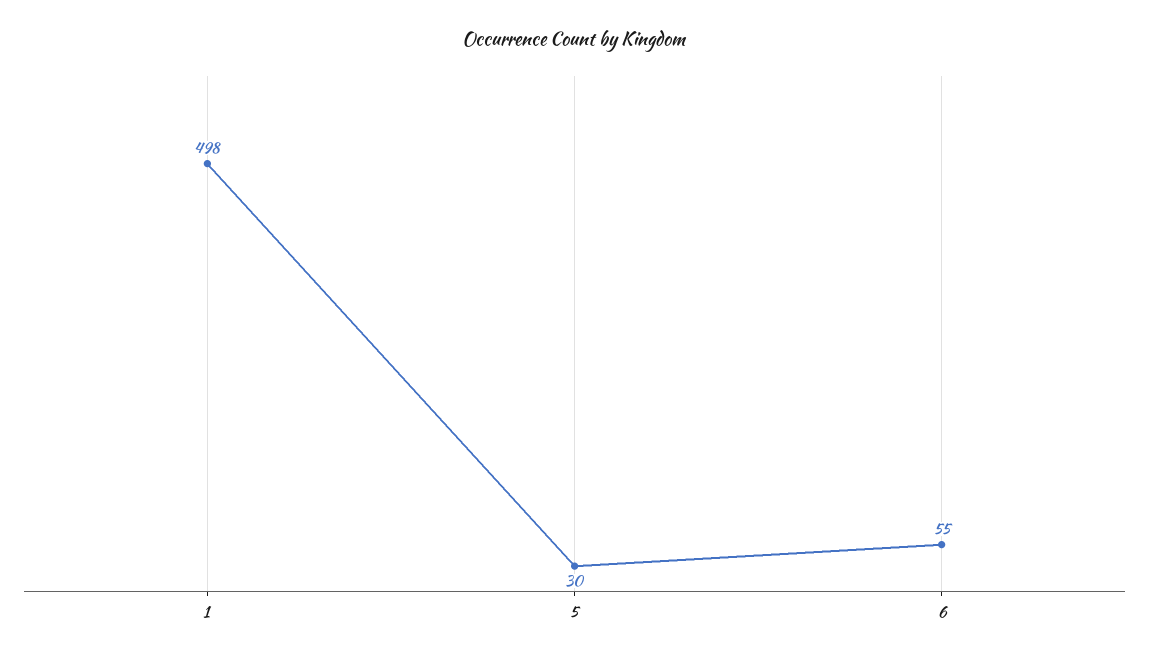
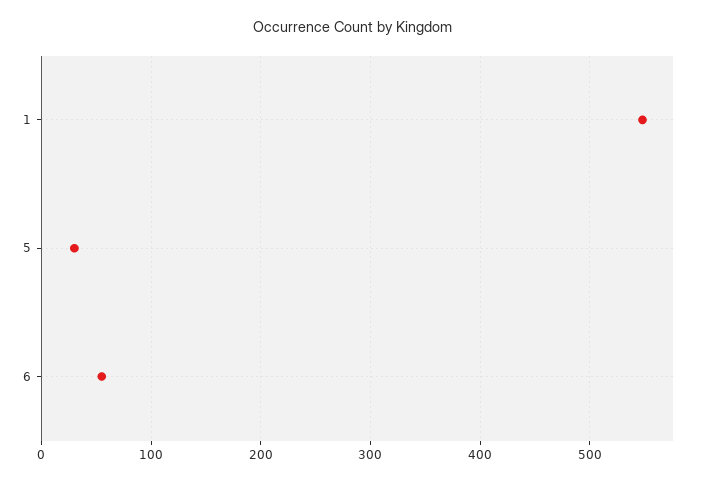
1: 498 -> 550

